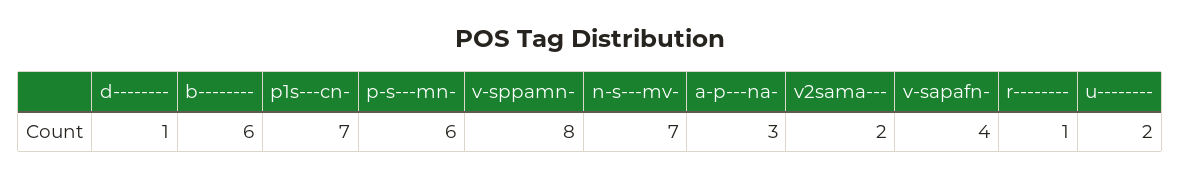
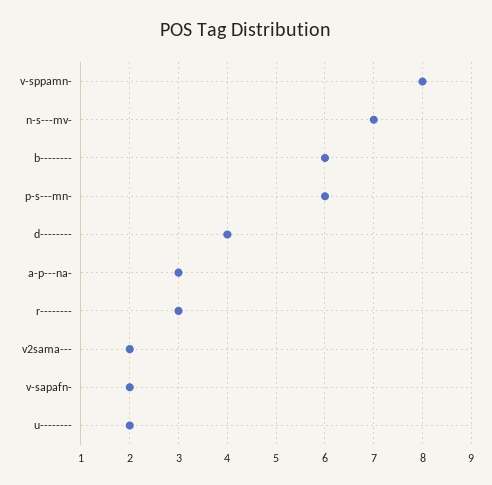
d--------: 1 -> 4
p1s---cn-: 7 -> none
v-sapafn-: 4 -> 2
r--------: 1 -> 3

